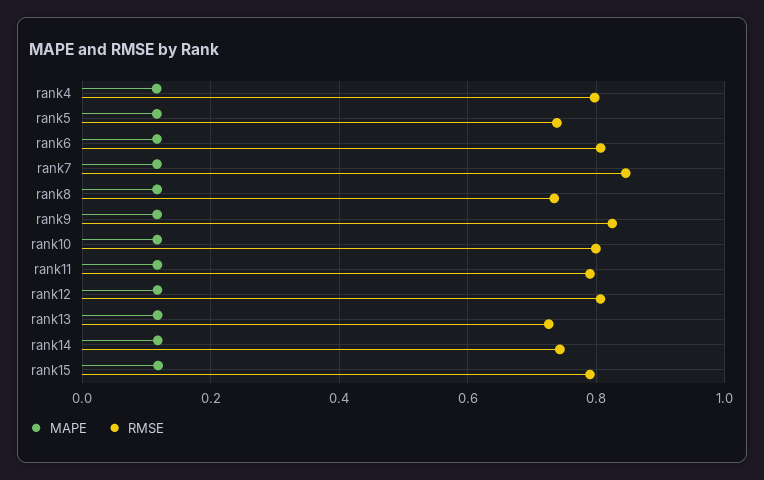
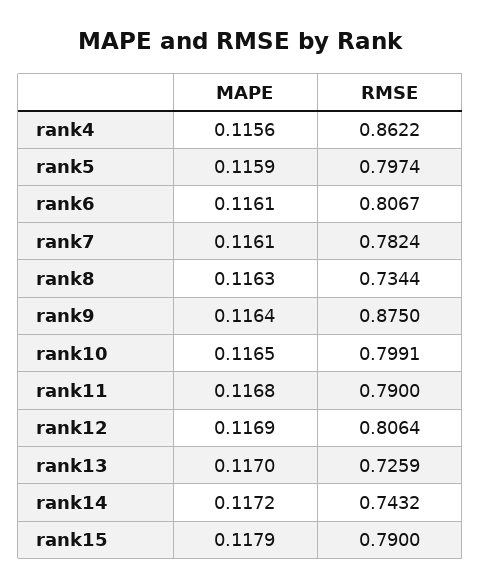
RMSE, rank4: 0.8 -> 0.8622
RMSE, rank5: 0.74 -> 0.7974
RMSE, rank7: 0.84 -> 0.7824
RMSE, rank9: 0.82 -> 0.875

